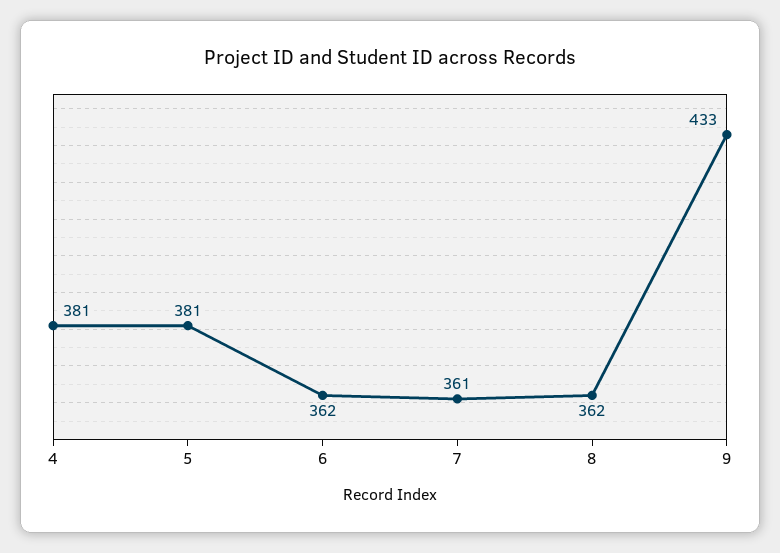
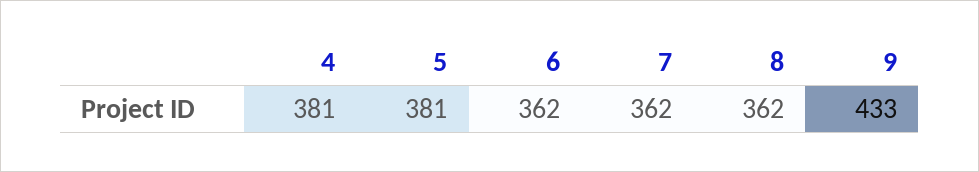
7: 361 -> 362

